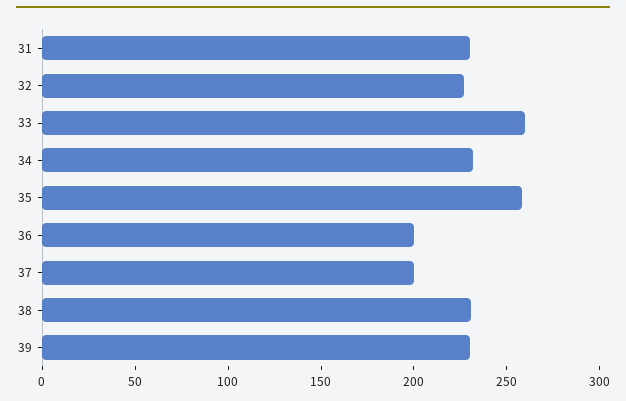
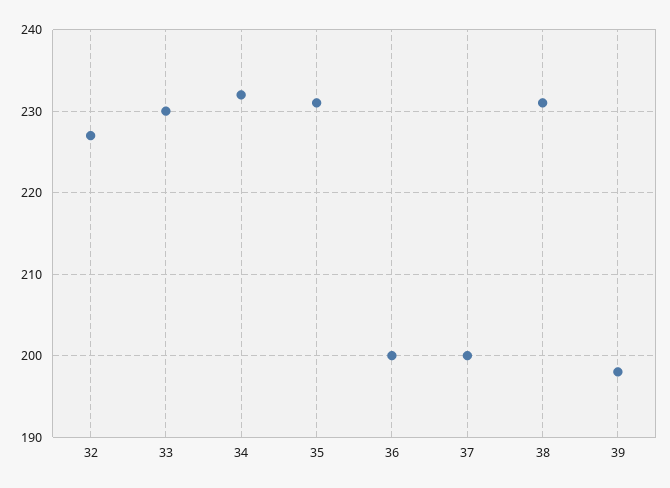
31: 230 -> none
33: 260 -> 230
35: 260 -> 231
39: 230 -> 198

